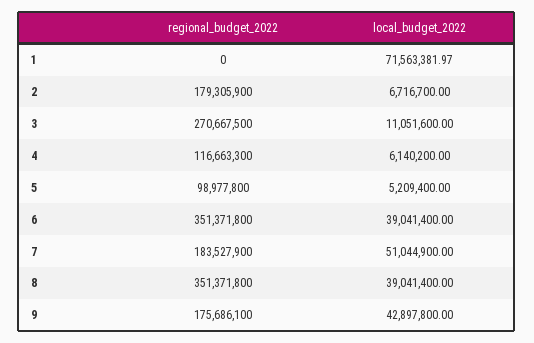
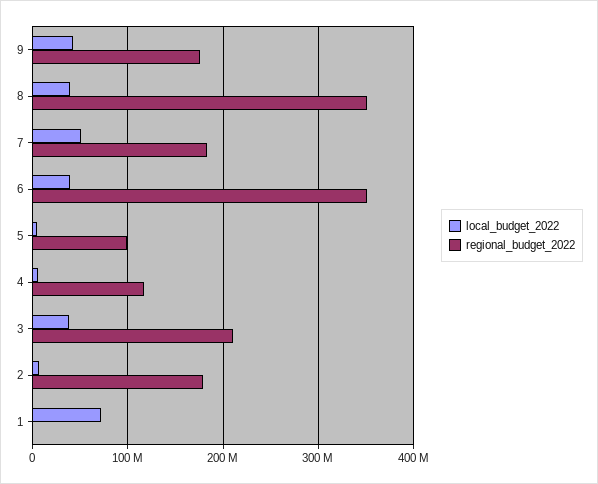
regional_budget_2022, 3: 270667500 -> 210000000
local_budget_2022, 3: 11051600 -> 40000000

